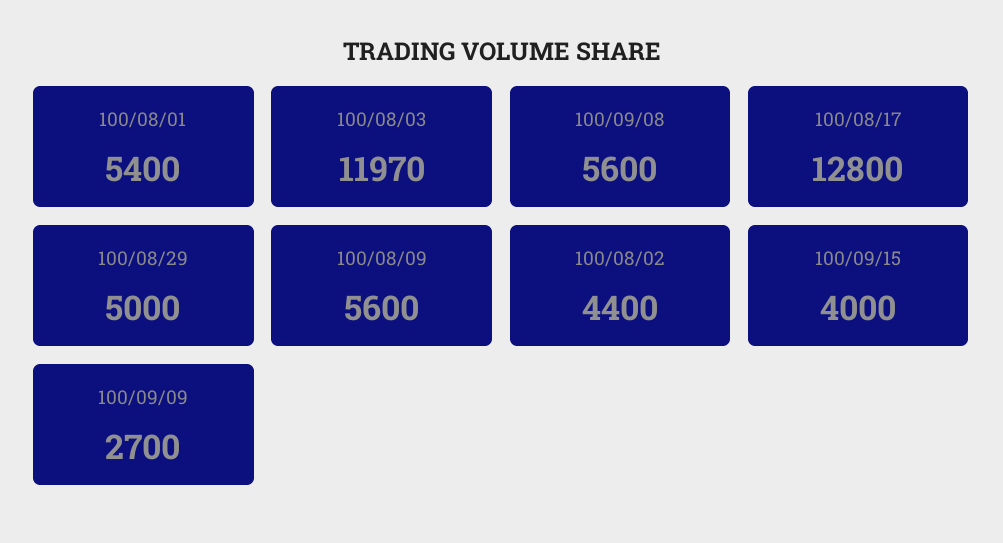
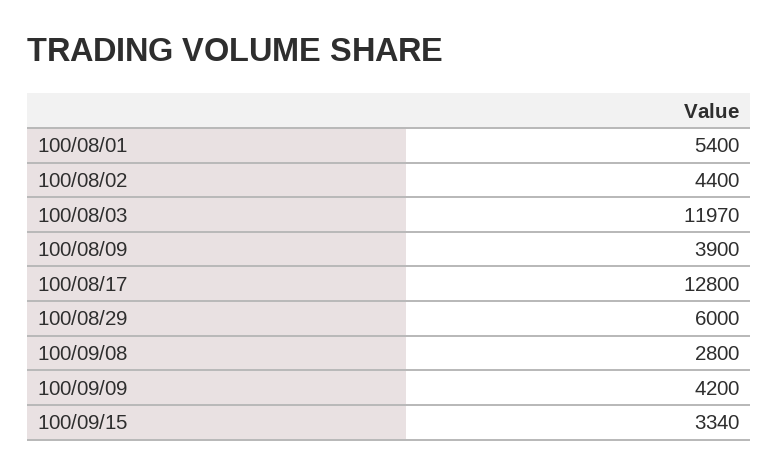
100/09/08: 5600 -> 2800
100/08/29: 5000 -> 6000
100/08/09: 5600 -> 3900
100/09/15: 4000 -> 3340
100/09/09: 2700 -> 4200

